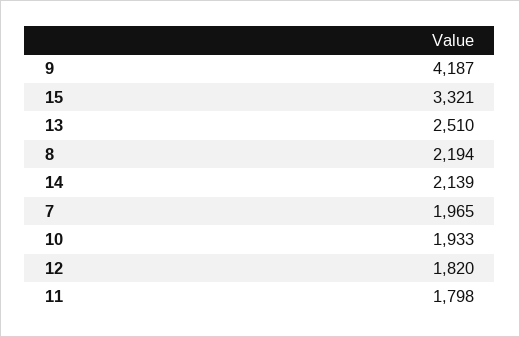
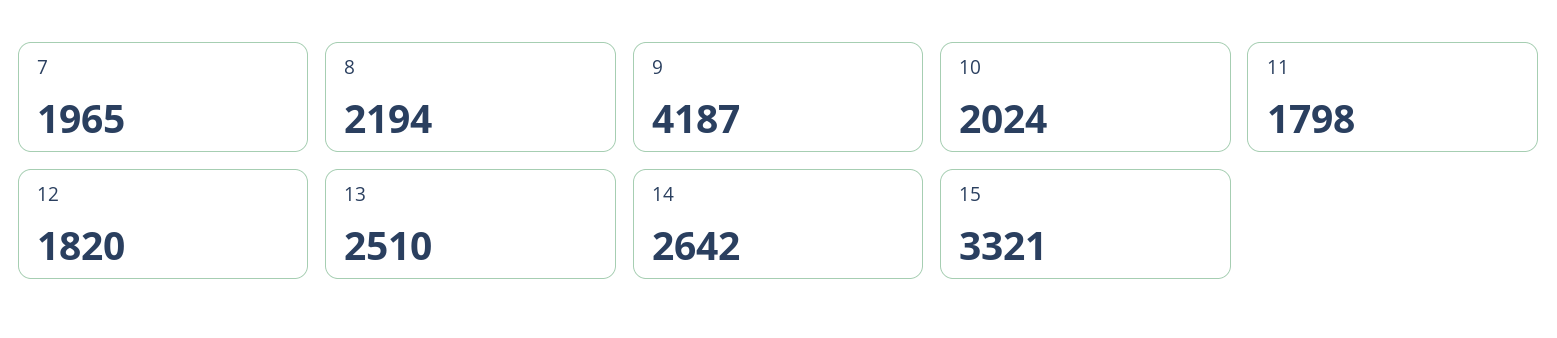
14: 2139 -> 2642
10: 1933 -> 2024

